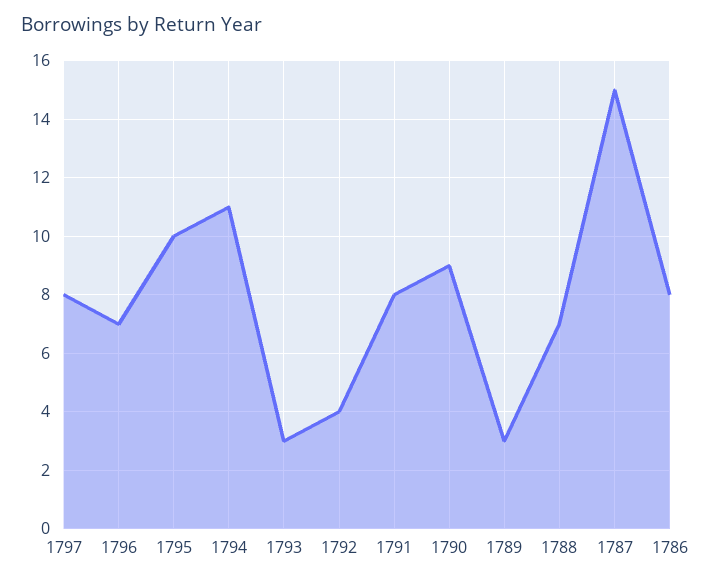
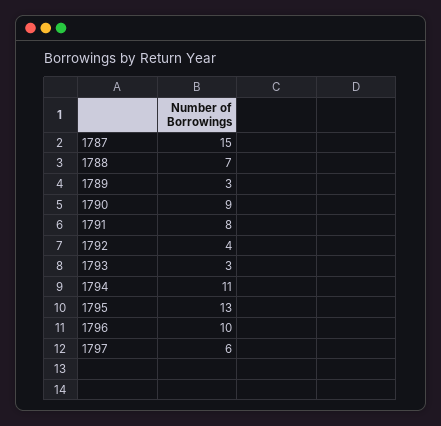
1797: 8 -> 6
1796: 7 -> 10
1795: 10 -> 13
1786: 8 -> none

